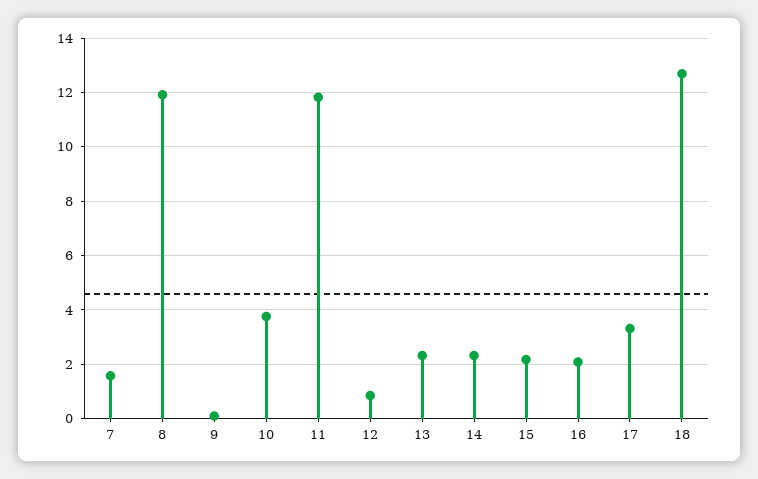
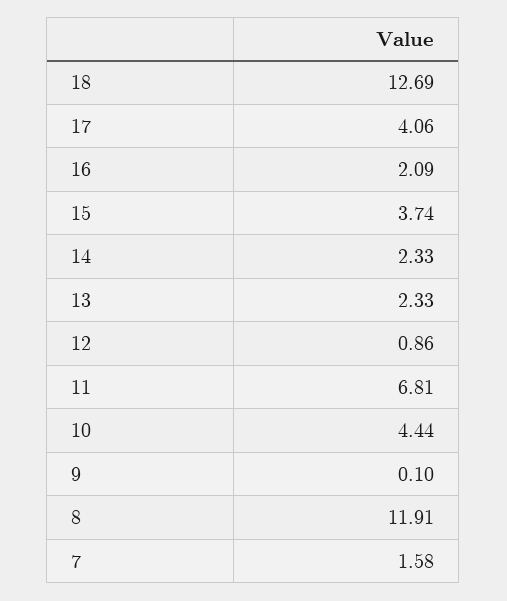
10: 3.75 -> 4.44
11: 11.75 -> 6.81
15: 2.25 -> 3.74
17: 3.25 -> 4.06

